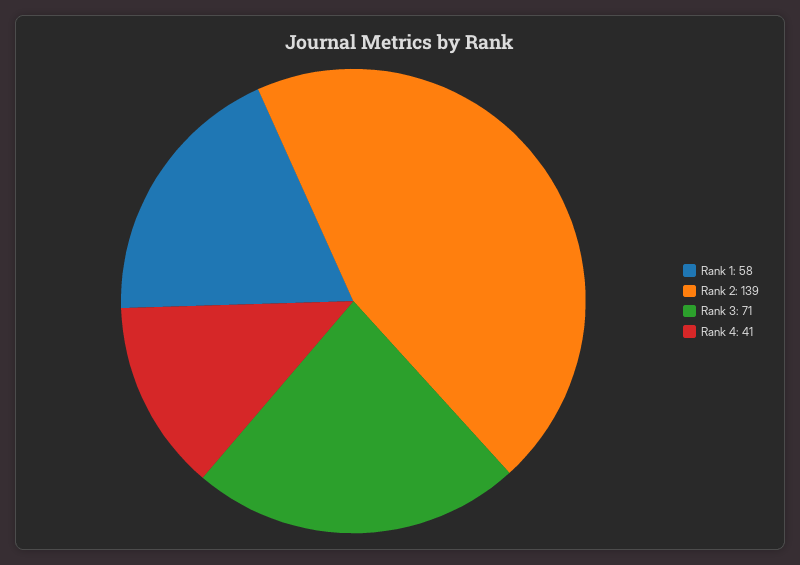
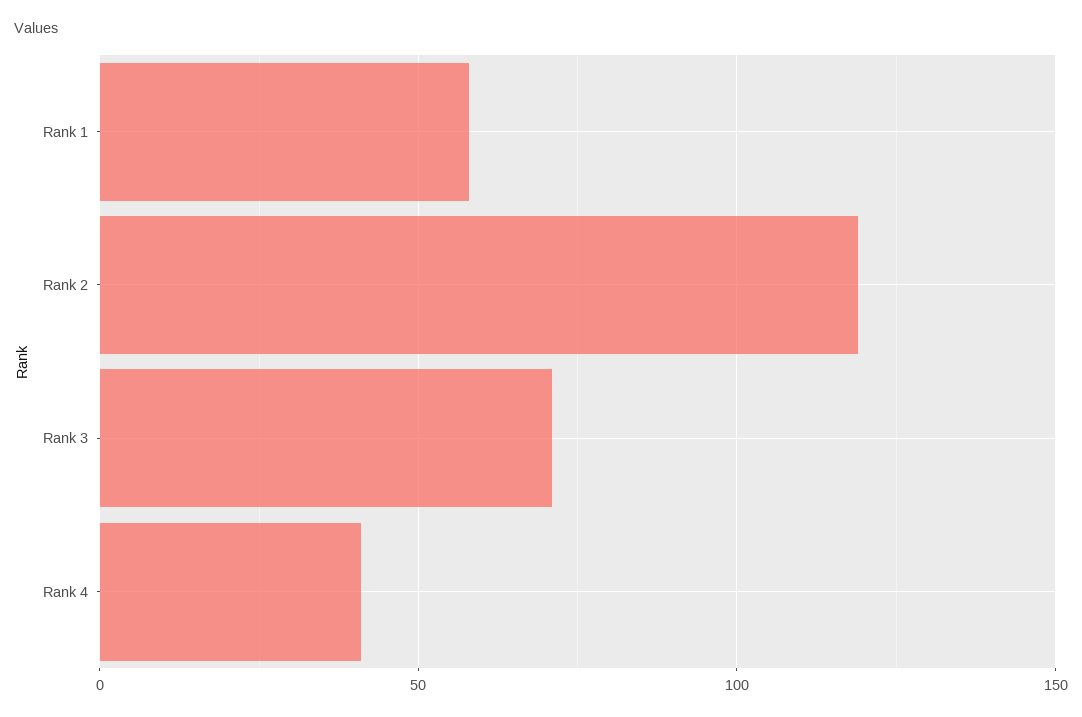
Rank 2: 139 -> 120

